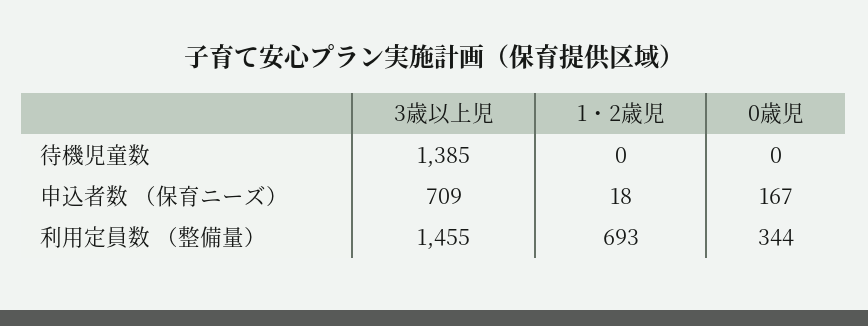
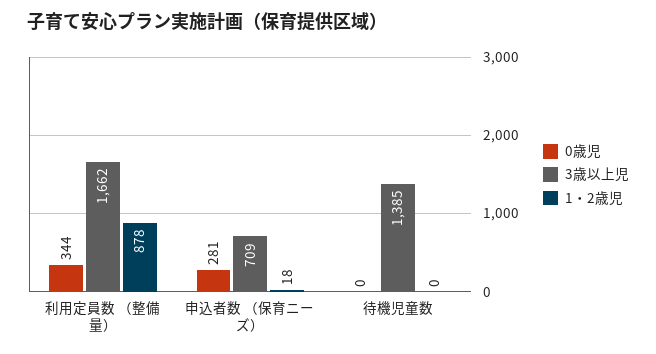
0歳児, 申込者数 （保育ニーズ）: 167 -> 281
3歳以上児, 利用定員数 （整備量）: 1455 -> 1662
1・2歳児, 利用定員数 （整備量）: 693 -> 878

